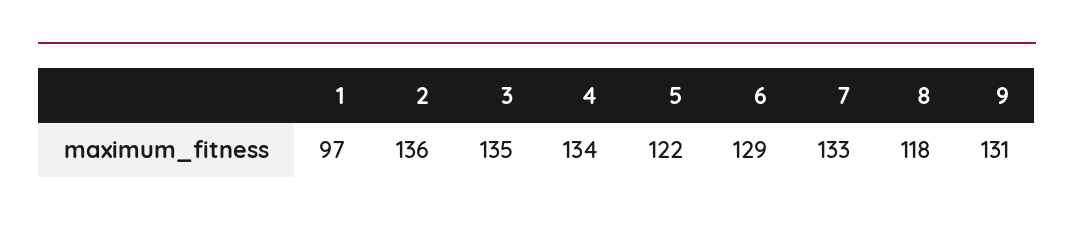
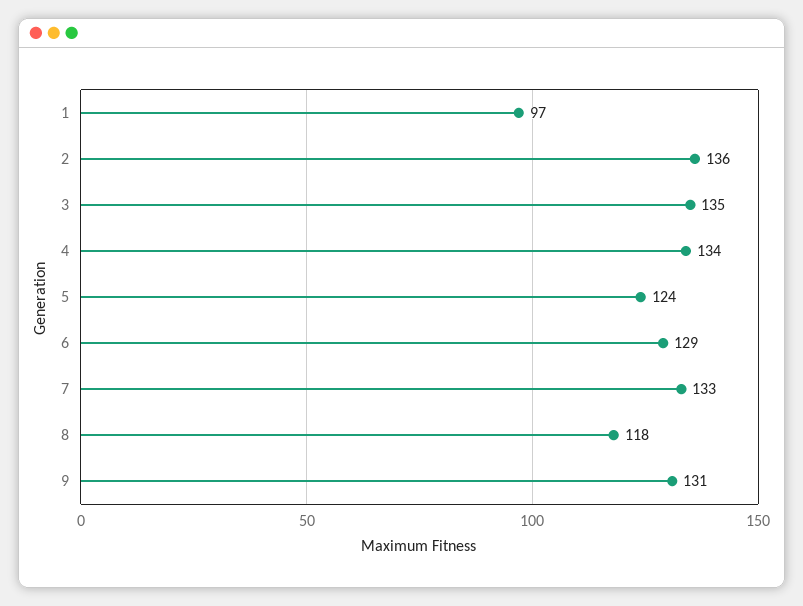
5: 122 -> 124

